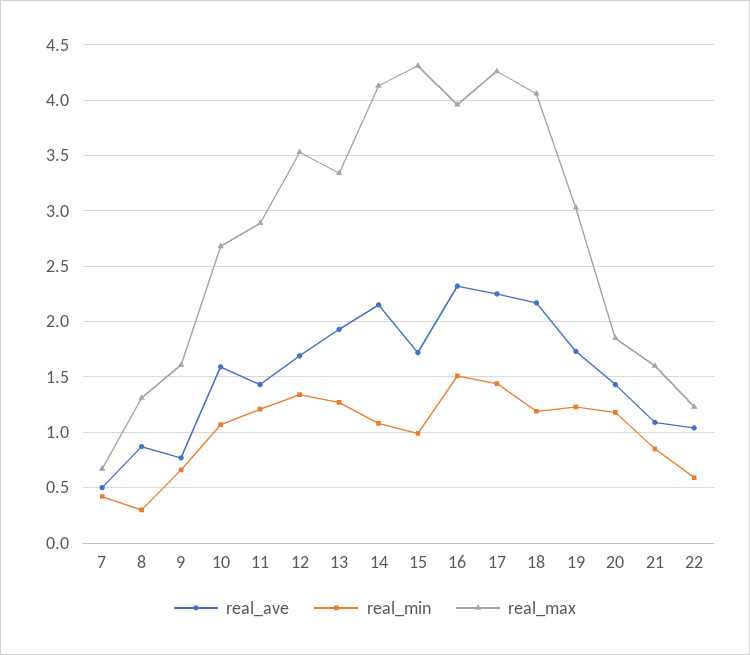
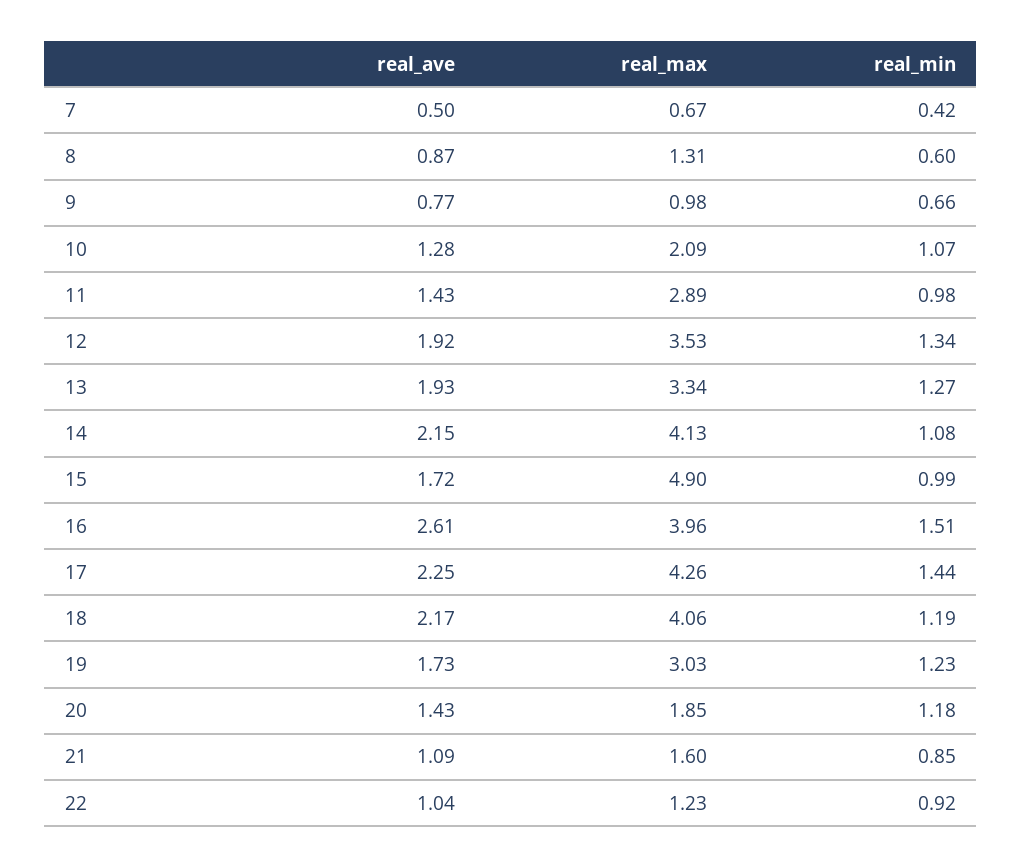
real_min, 8: 0.3 -> 0.6
real_max, 9: 1.6 -> 0.98
real_ave, 10: 1.6 -> 1.28
real_max, 10: 2.7 -> 2.09
real_min, 11: 1.2 -> 0.98
real_ave, 12: 1.7 -> 1.92
real_max, 15: 4.3 -> 4.9
real_ave, 16: 2.3 -> 2.61
real_min, 22: 0.6 -> 0.92

